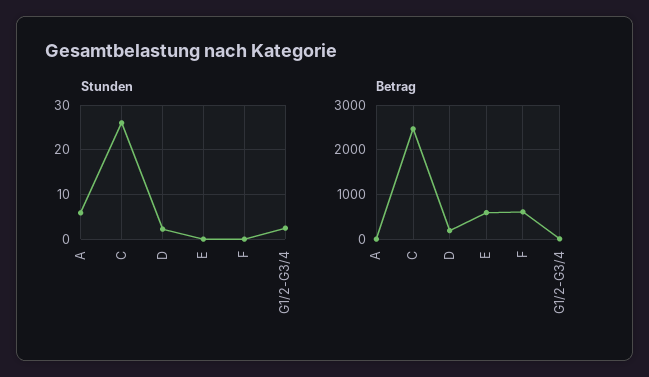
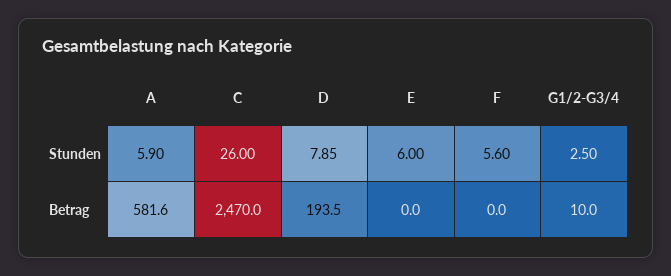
Stunden, D: 2 -> 7.85
Stunden, E: 0 -> 6
Stunden, F: 0 -> 5.6
Betrag, A: 0 -> 581.6
Betrag, E: 600 -> 0
Betrag, F: 600 -> 0

